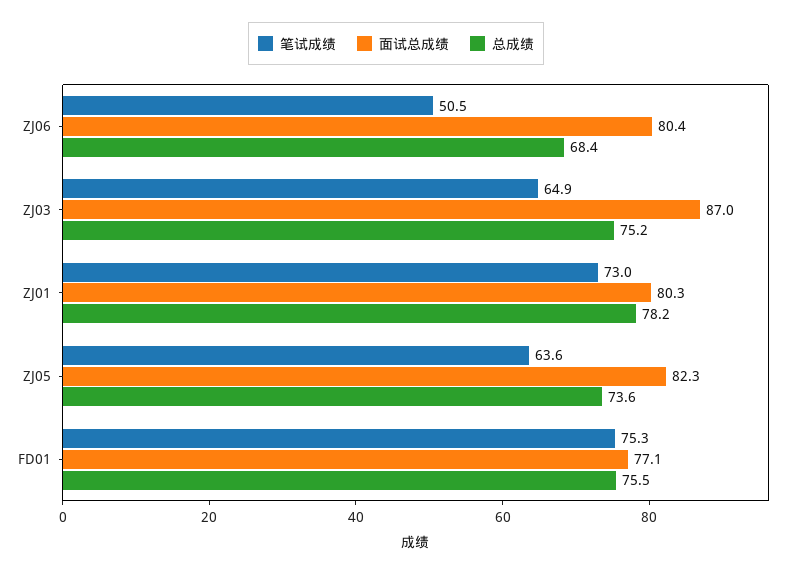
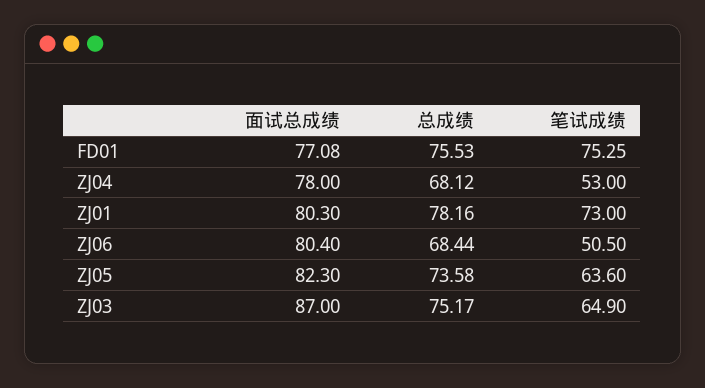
面试总成绩, ZJ04: none -> 78
总成绩, ZJ04: none -> 68.12
笔试成绩, ZJ04: none -> 53

